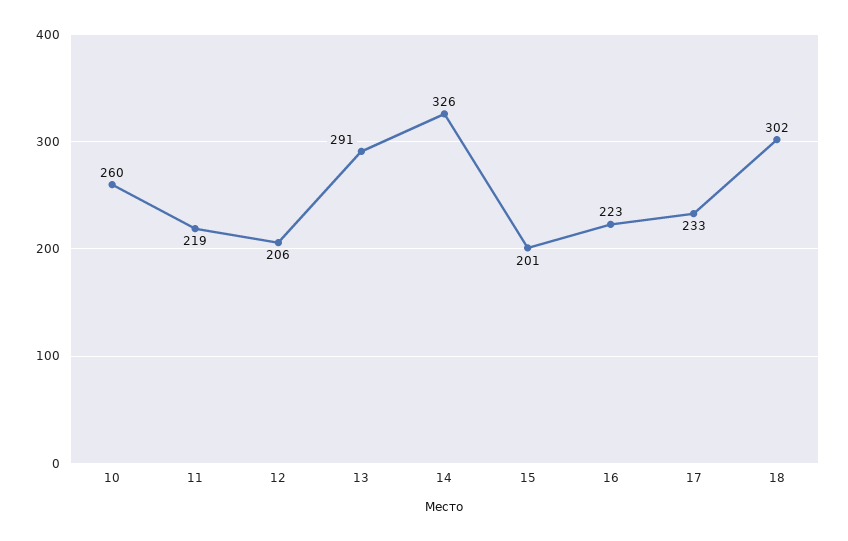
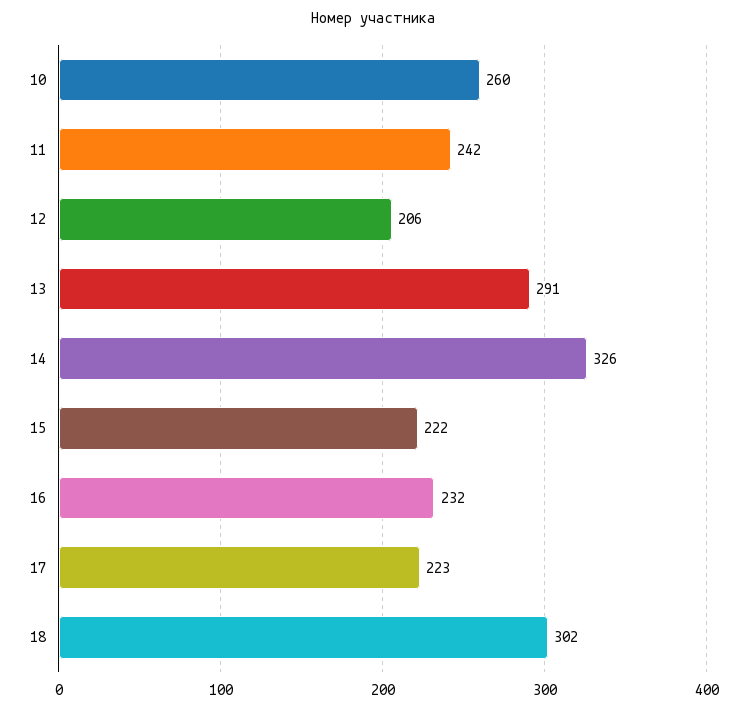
11: 219 -> 242
15: 201 -> 222
16: 223 -> 232
17: 233 -> 223

